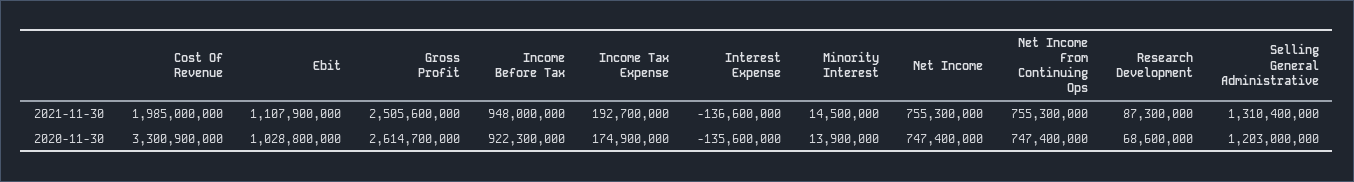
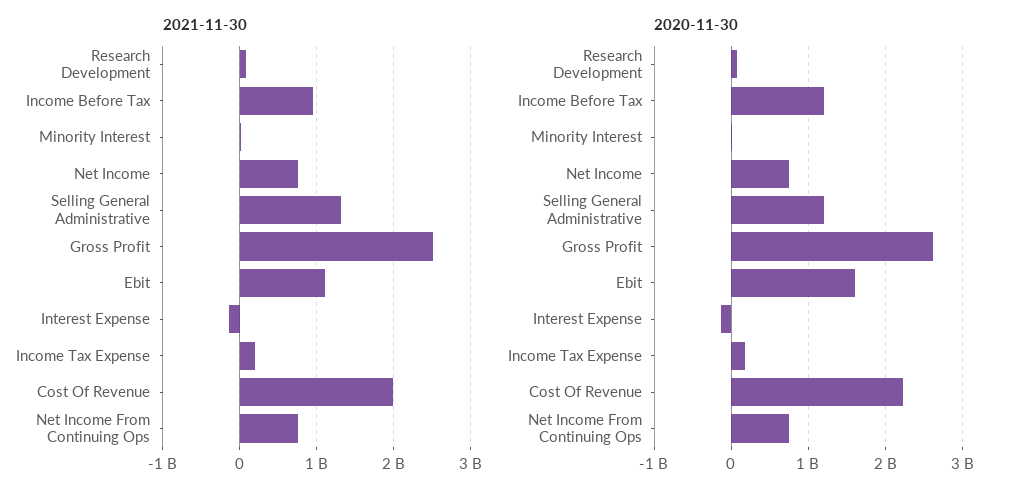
2020-11-30, Cost Of Revenue: 3300900000 -> 2200000000
2020-11-30, Ebit: 1028800000 -> 1600000000
2020-11-30, Income Before Tax: 922300000 -> 1200000000

